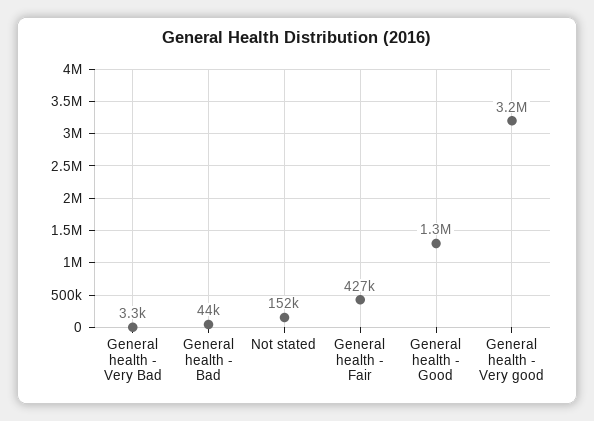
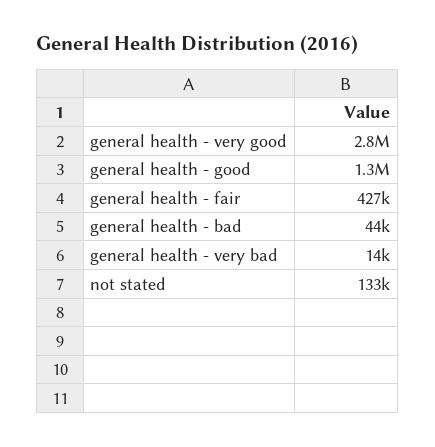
General health - Very Bad: 3300 -> 14000
Not stated: 152000 -> 133000
General health - Very good: 3200000 -> 2800000

